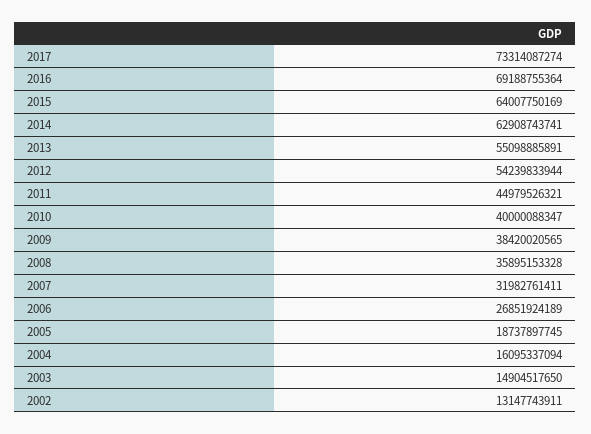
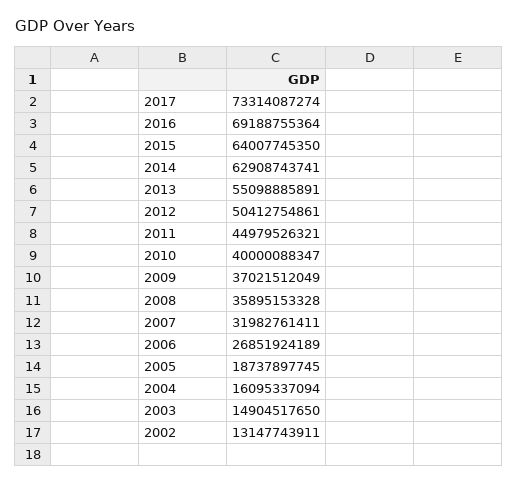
2015: 64007750169 -> 64007745350
2012: 54239833944 -> 50412754861
2009: 38420020565 -> 37021512049

